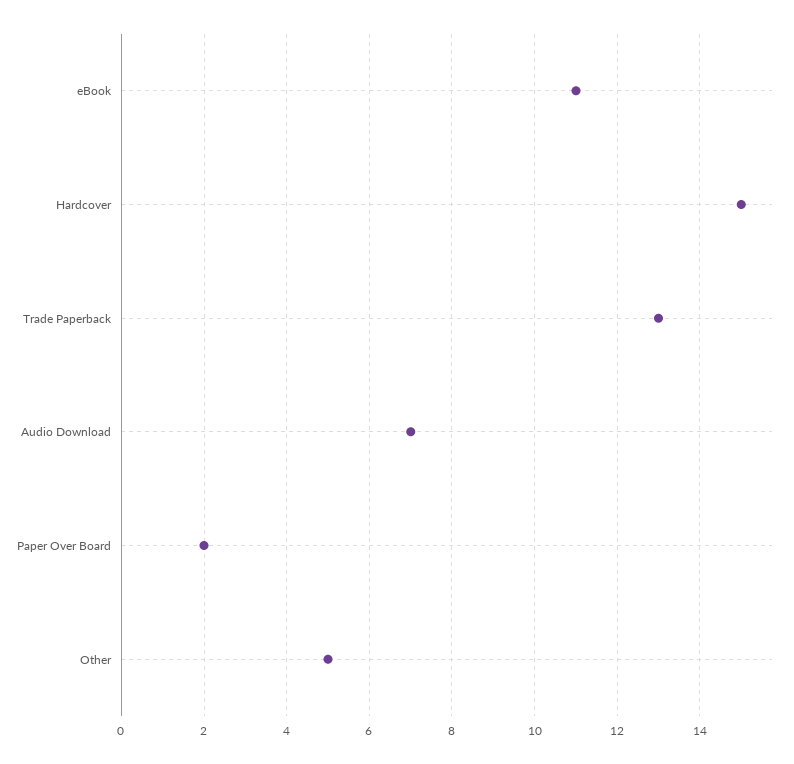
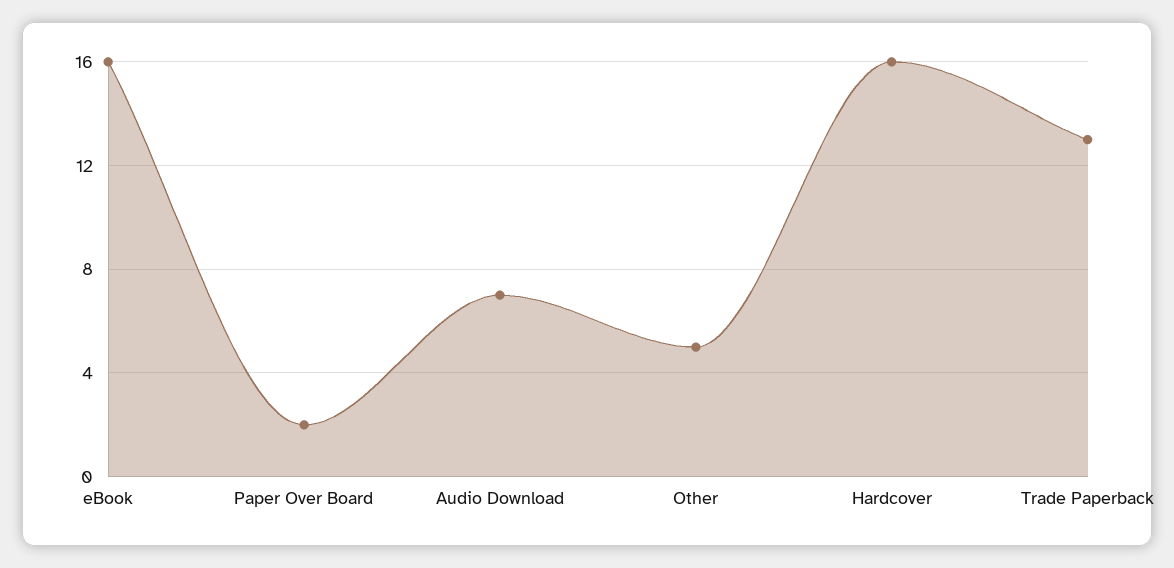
eBook: 11 -> 16
Hardcover: 15 -> 16

